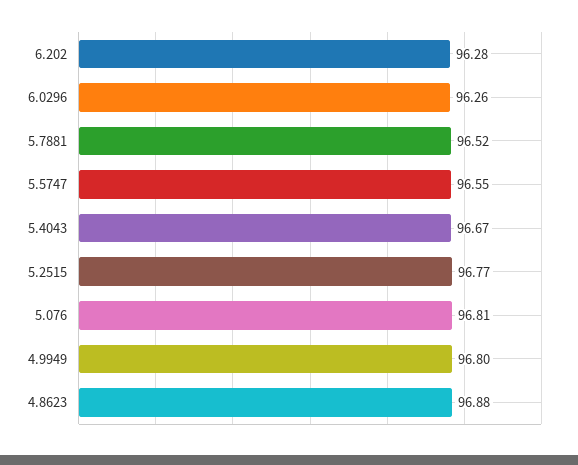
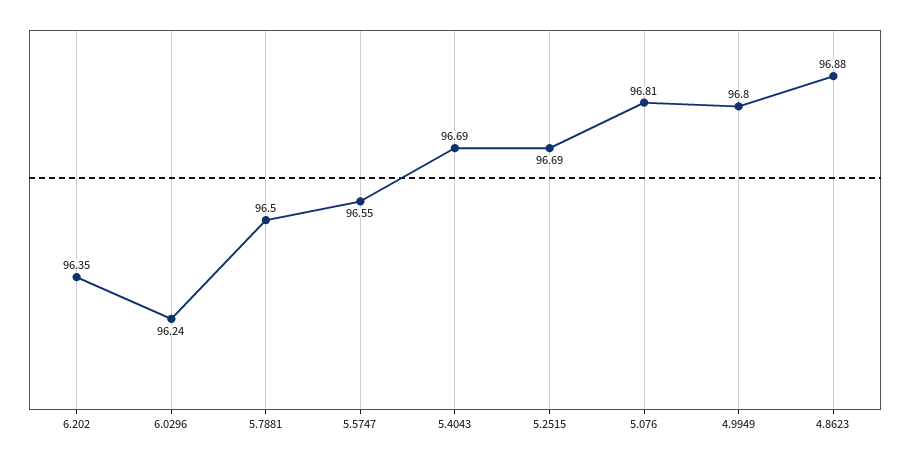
6.202: 96.28 -> 96.35
6.0296: 96.26 -> 96.24
5.7881: 96.52 -> 96.5
5.4043: 96.67 -> 96.69
5.2515: 96.77 -> 96.69

